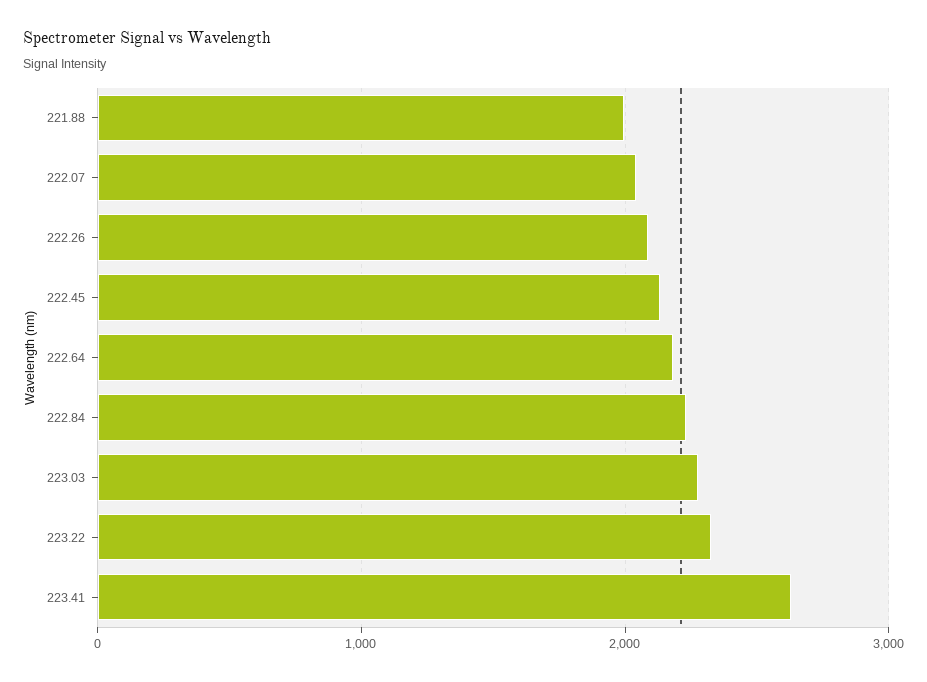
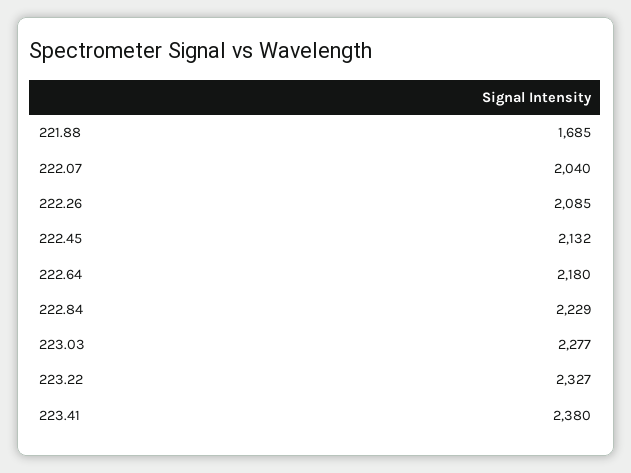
221.88: 2000 -> 1685
223.41: 2600 -> 2380

